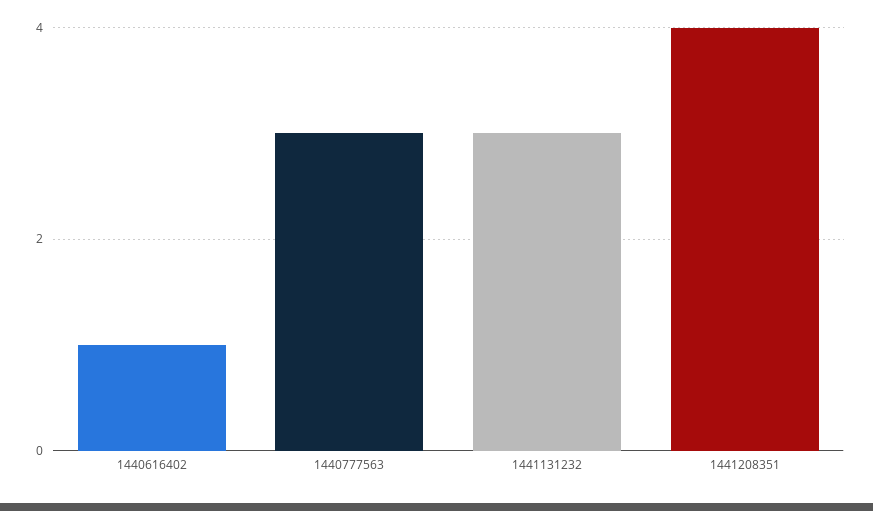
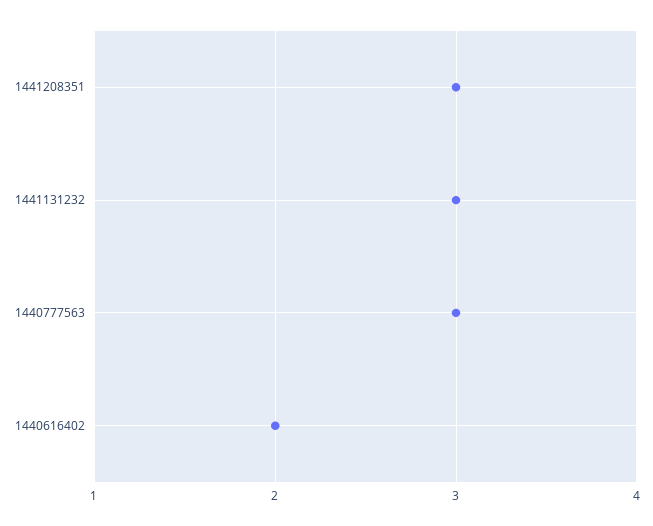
1440616402: 1 -> 2
1441208351: 4 -> 3

